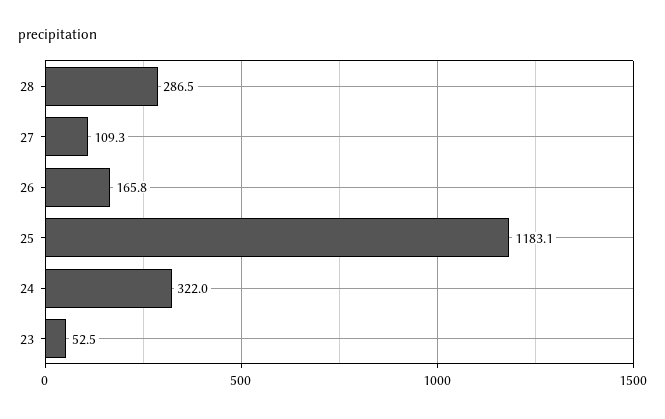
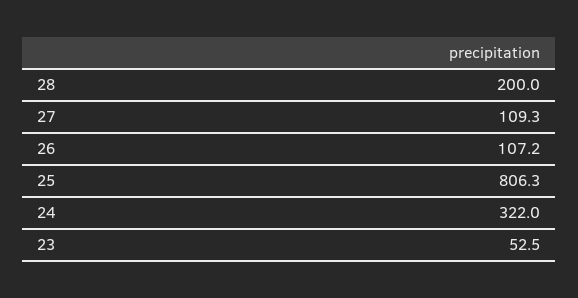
28: 286.5 -> 200
26: 165.8 -> 107.2
25: 1183.1 -> 806.3

